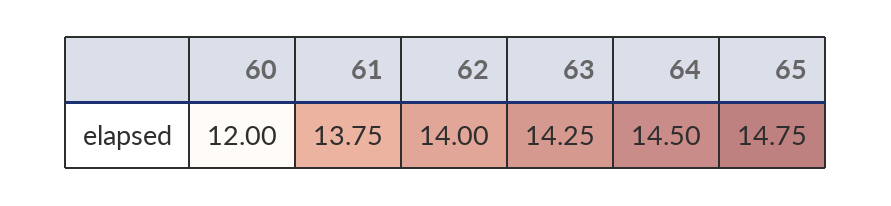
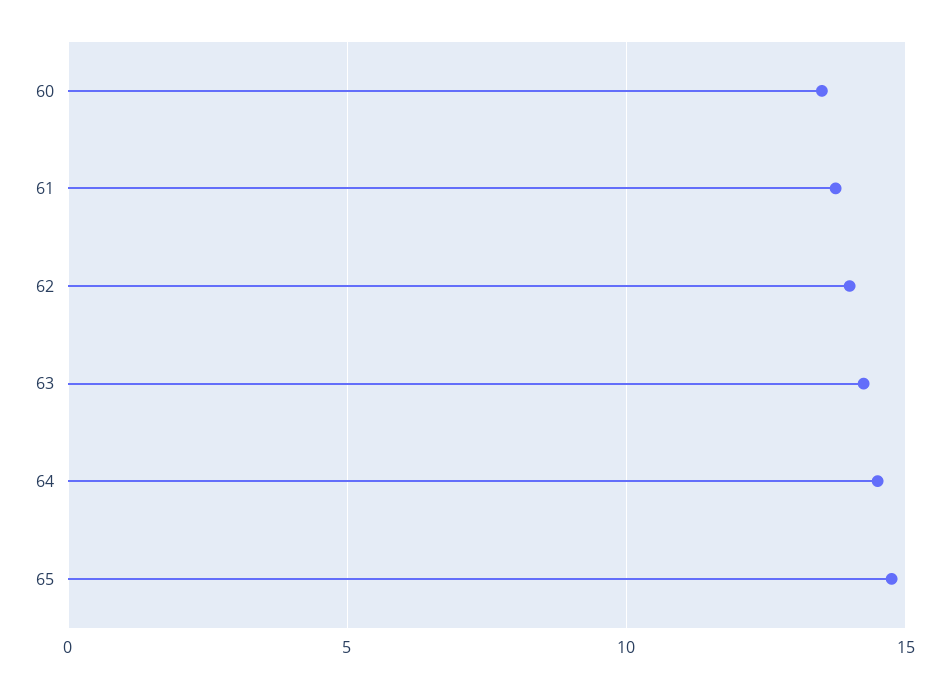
60: 12 -> 13.5

